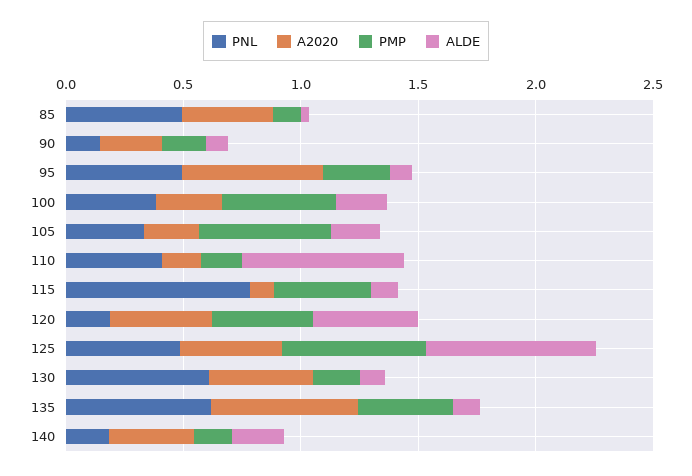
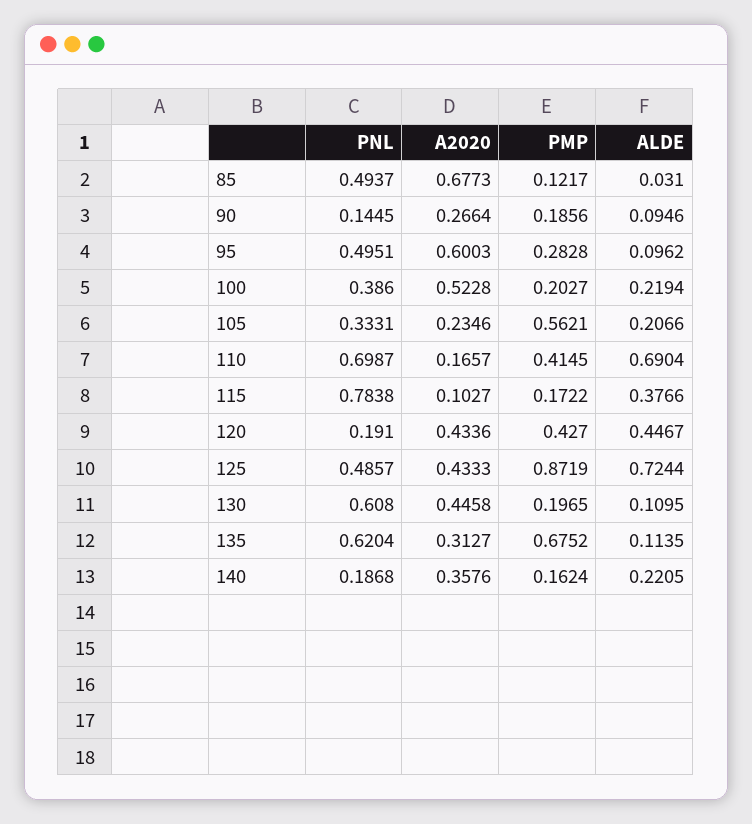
A2020, 85: 0.4 -> 0.6773
A2020, 100: 0.3 -> 0.5228
PMP, 100: 0.5 -> 0.2027
PNL, 110: 0.4 -> 0.6987
PMP, 110: 0.2 -> 0.4145
PMP, 115: 0.4 -> 0.1722
ALDE, 115: 0.1 -> 0.3766
PMP, 125: 0.6 -> 0.8719
A2020, 135: 0.6 -> 0.3127
PMP, 135: 0.4 -> 0.6752

